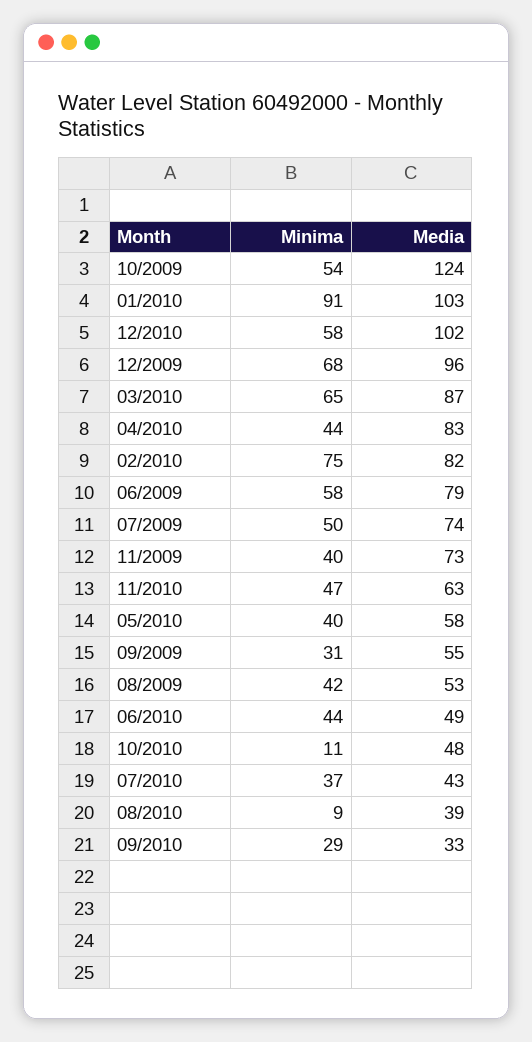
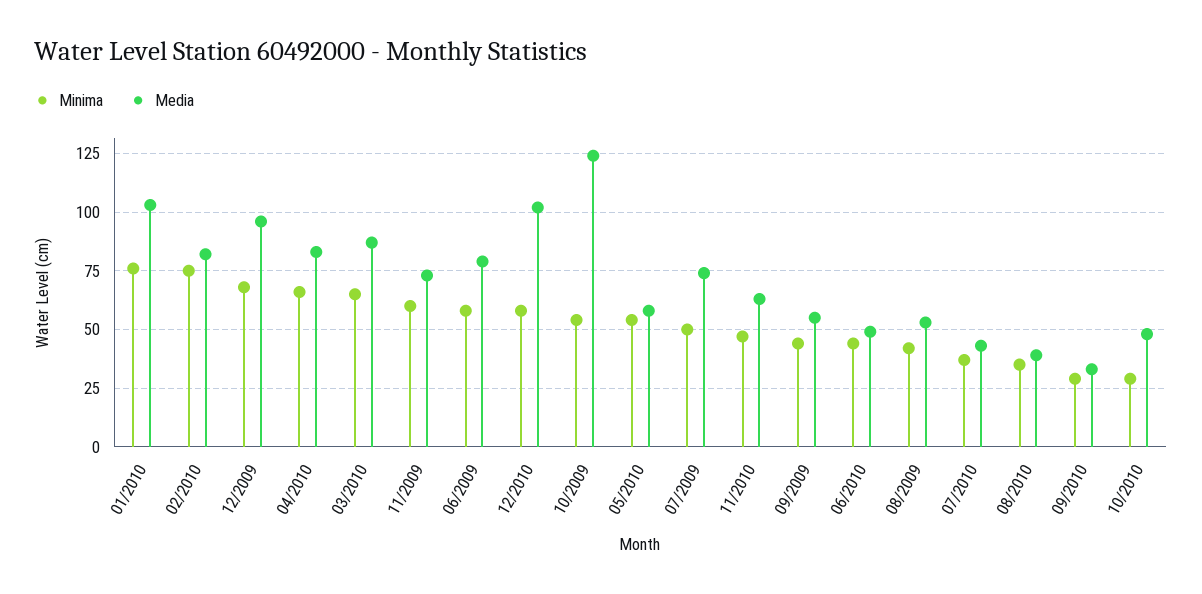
Minima, 01/2010: 91 -> 75
Minima, 04/2010: 44 -> 65
Minima, 11/2009: 40 -> 60
Minima, 05/2010: 40 -> 55
Minima, 09/2009: 31 -> 45
Minima, 10/2010: 11 -> 30
Minima, 08/2010: 9 -> 35

